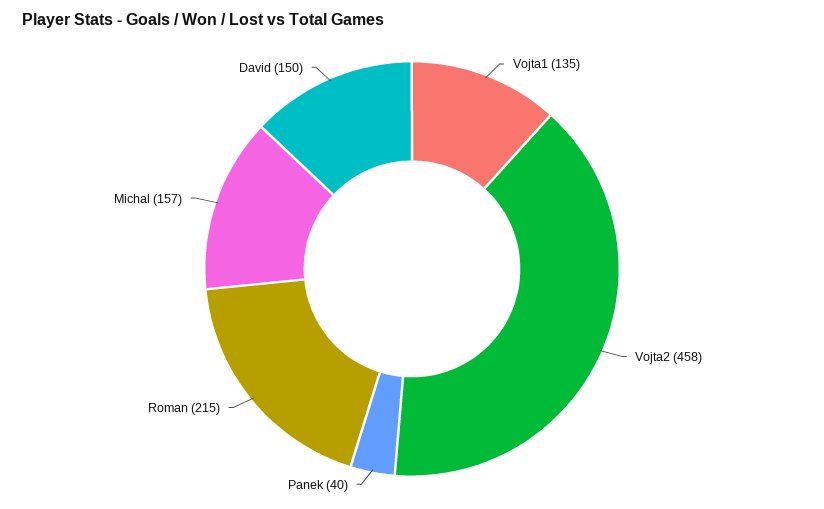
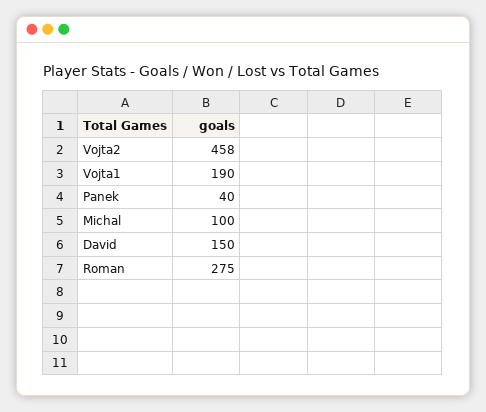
Vojta1: 135 -> 190
Roman: 215 -> 275
Michal: 157 -> 100

